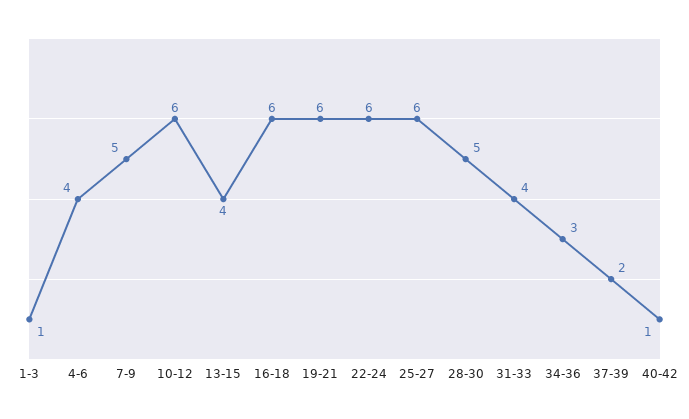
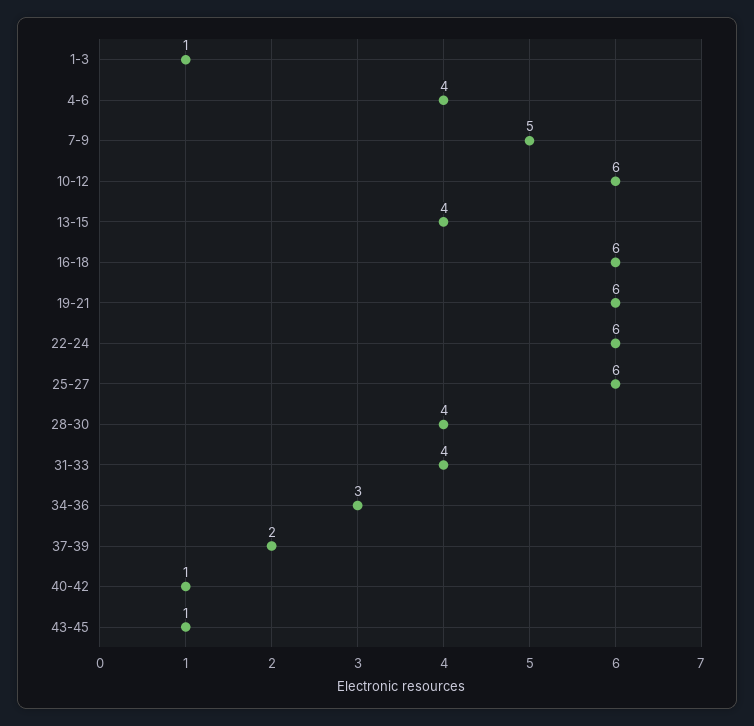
28-30: 5 -> 4
43-45: none -> 1

